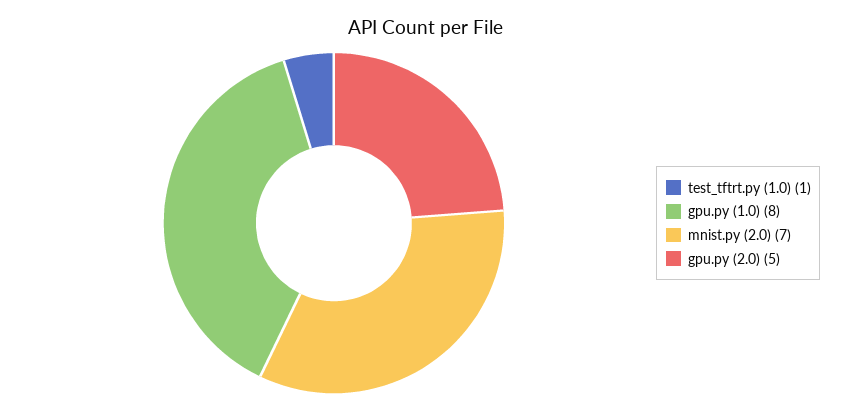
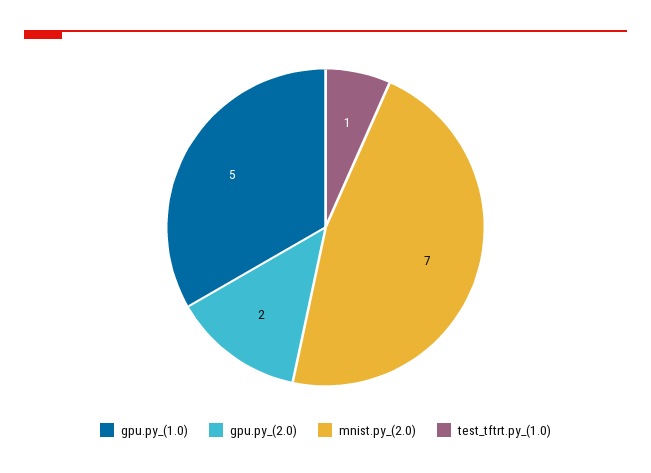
gpu.py (1.0): 8 -> 5
gpu.py (2.0): 5 -> 2

